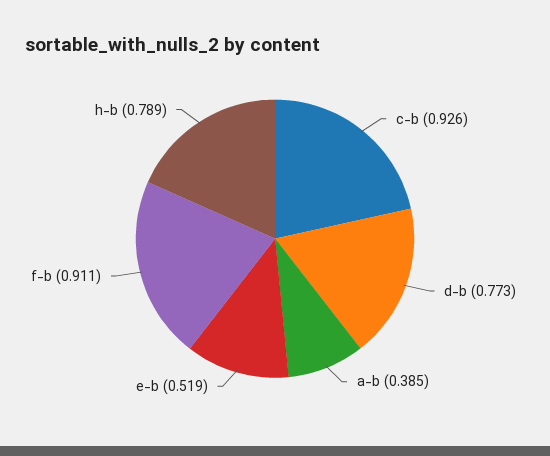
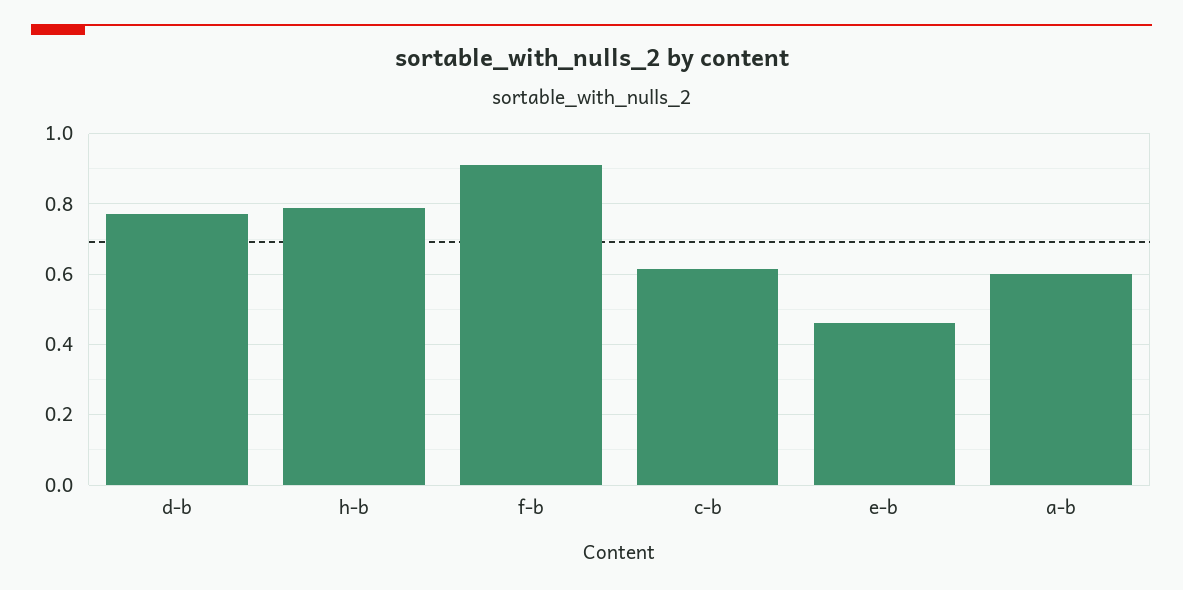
c-b: 0.926 -> 0.62
a-b: 0.385 -> 0.6
e-b: 0.519 -> 0.46

